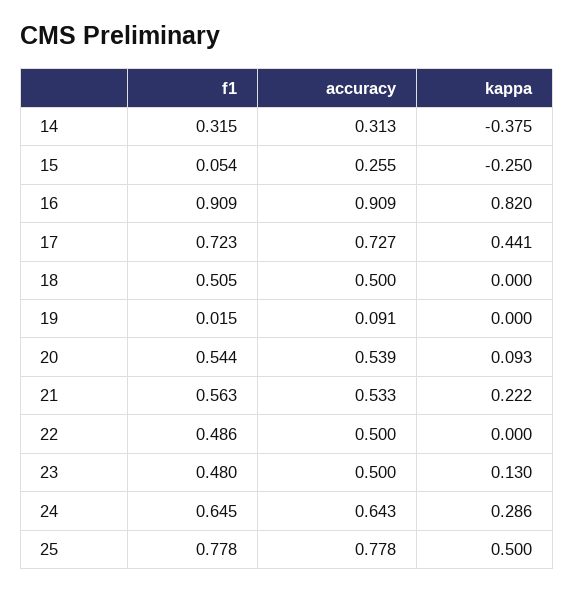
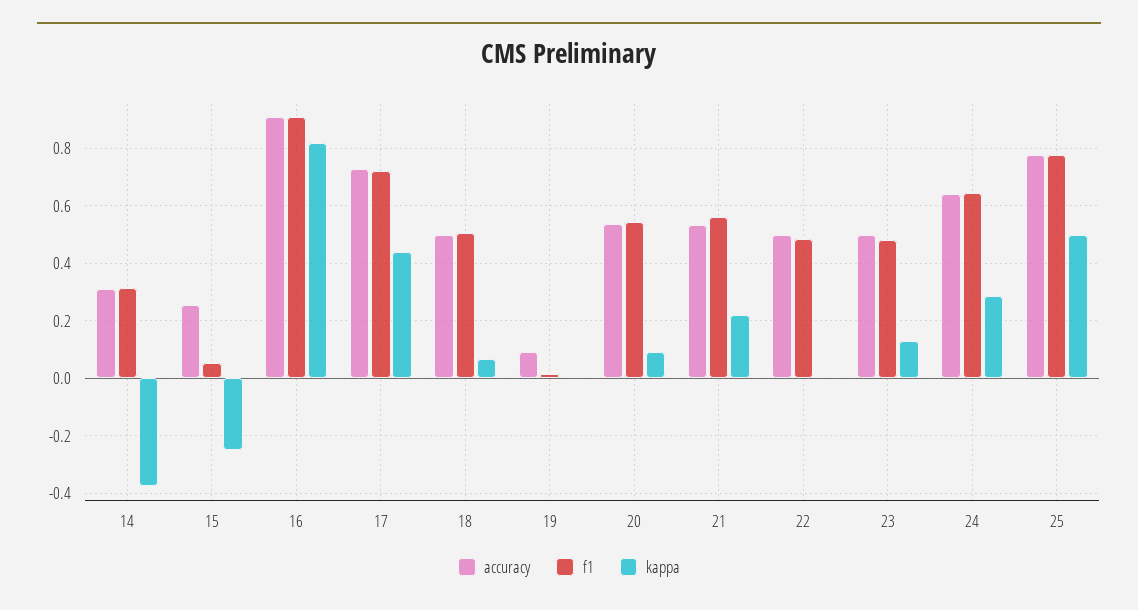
kappa, 18: 0 -> 0.075

